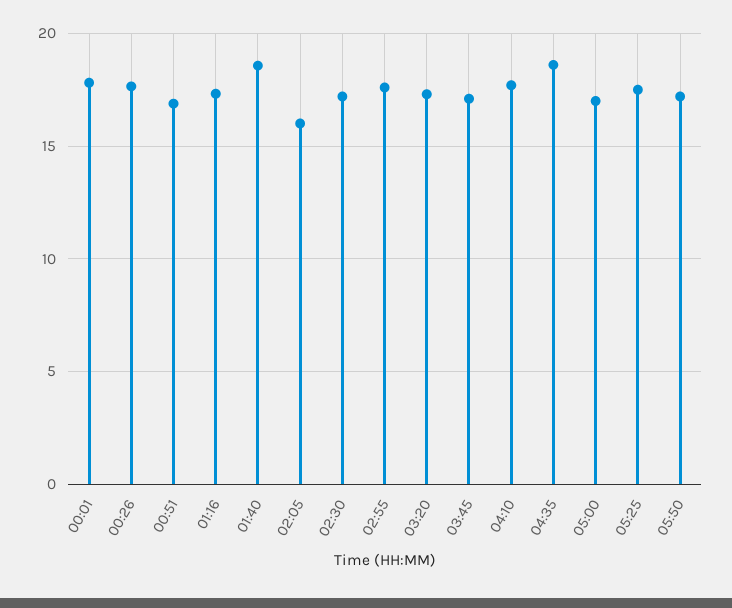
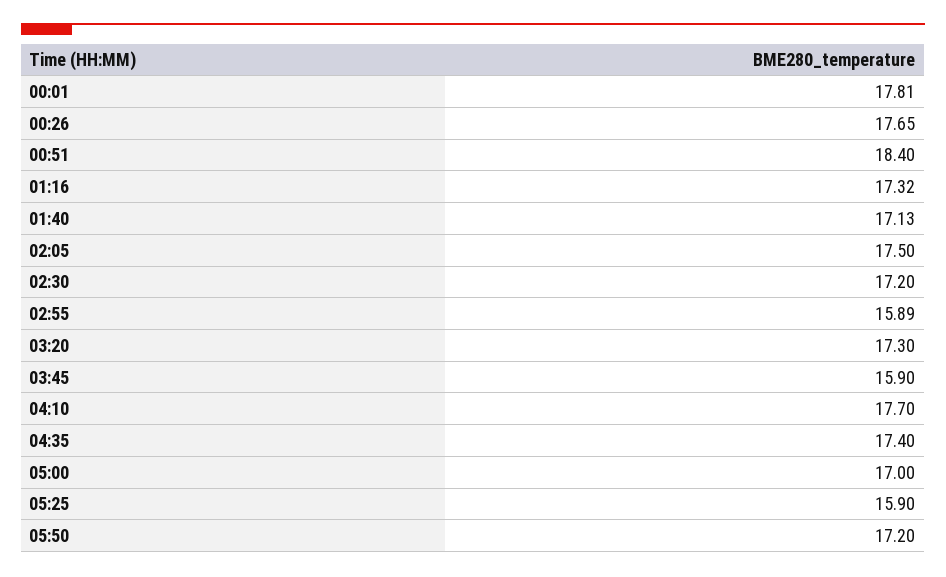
00:51: 17 -> 18.4
01:40: 18.5 -> 17.13
02:05: 16 -> 17.5
02:55: 17.5 -> 15.89
03:45: 17 -> 15.9
04:35: 18.5 -> 17.4
05:25: 17.5 -> 15.9

